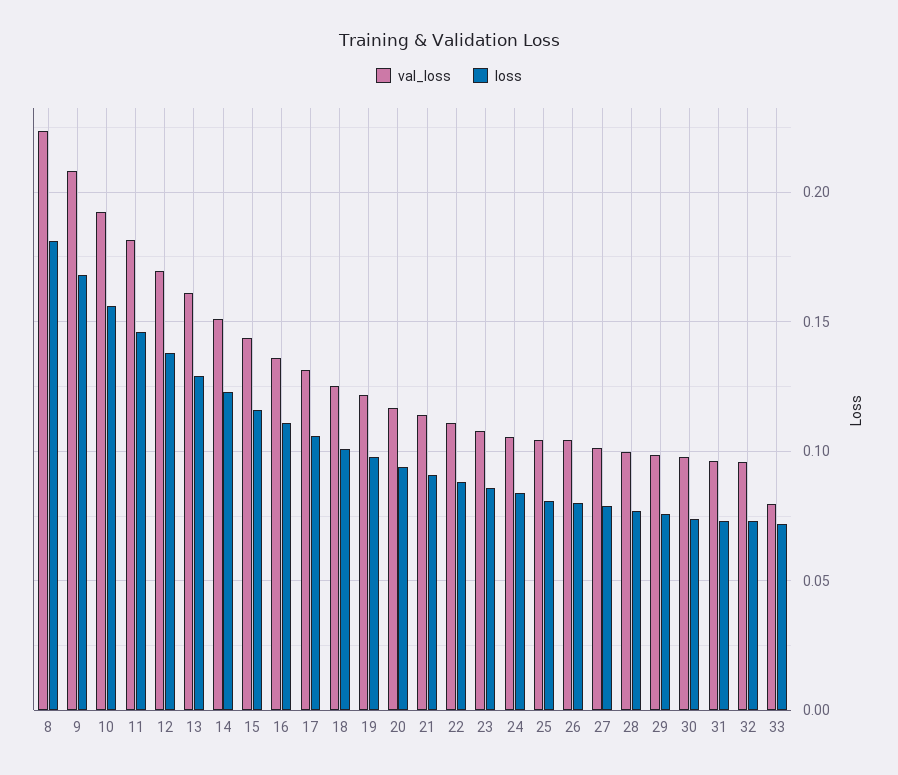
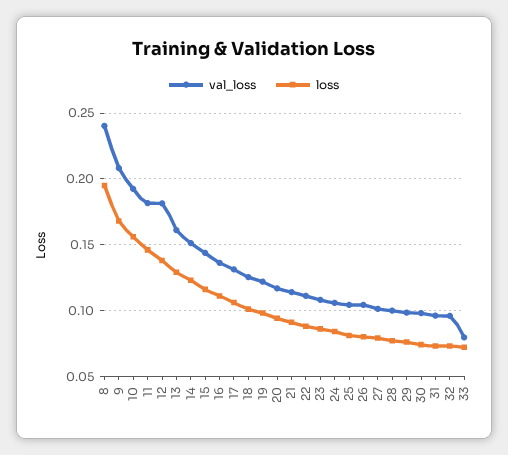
val_loss, 8: 0.225 -> 0.24
loss, 8: 0.18 -> 0.195
val_loss, 12: 0.17 -> 0.18

